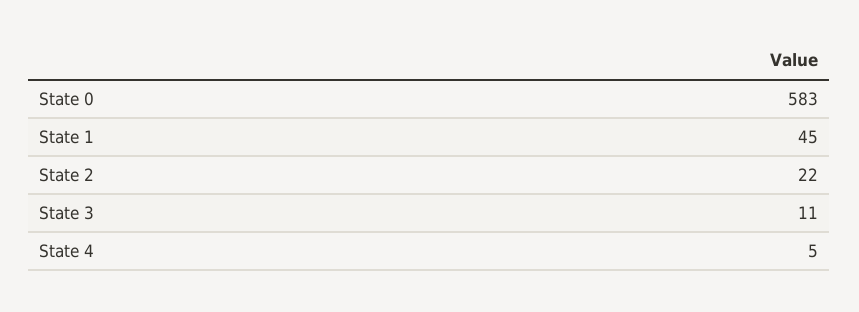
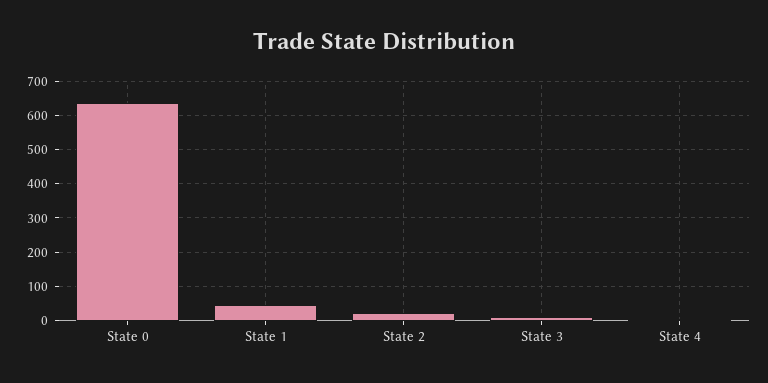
State 0: 583 -> 640

